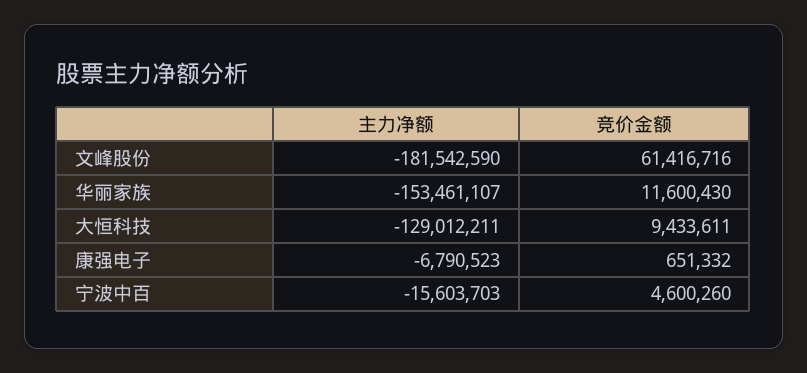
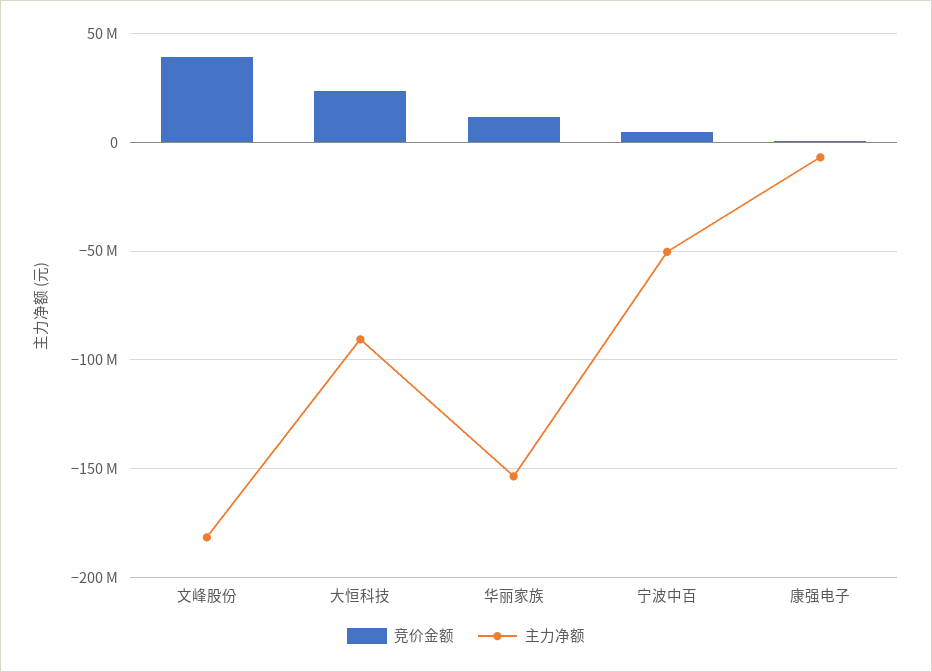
竞价金额, 文峰股份: 61416716 -> 40000000
主力净额, 大恒科技: -129012211 -> -90000000
竞价金额, 大恒科技: 9433611 -> 25000000
主力净额, 宁波中百: -15603703 -> -50000000

